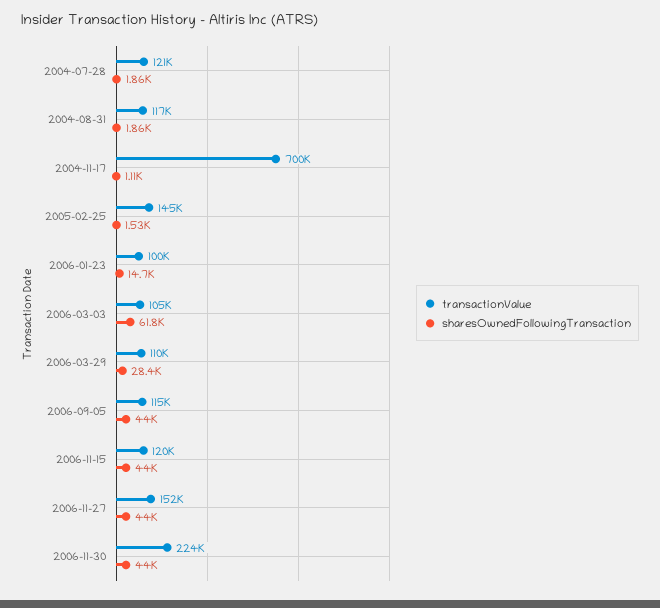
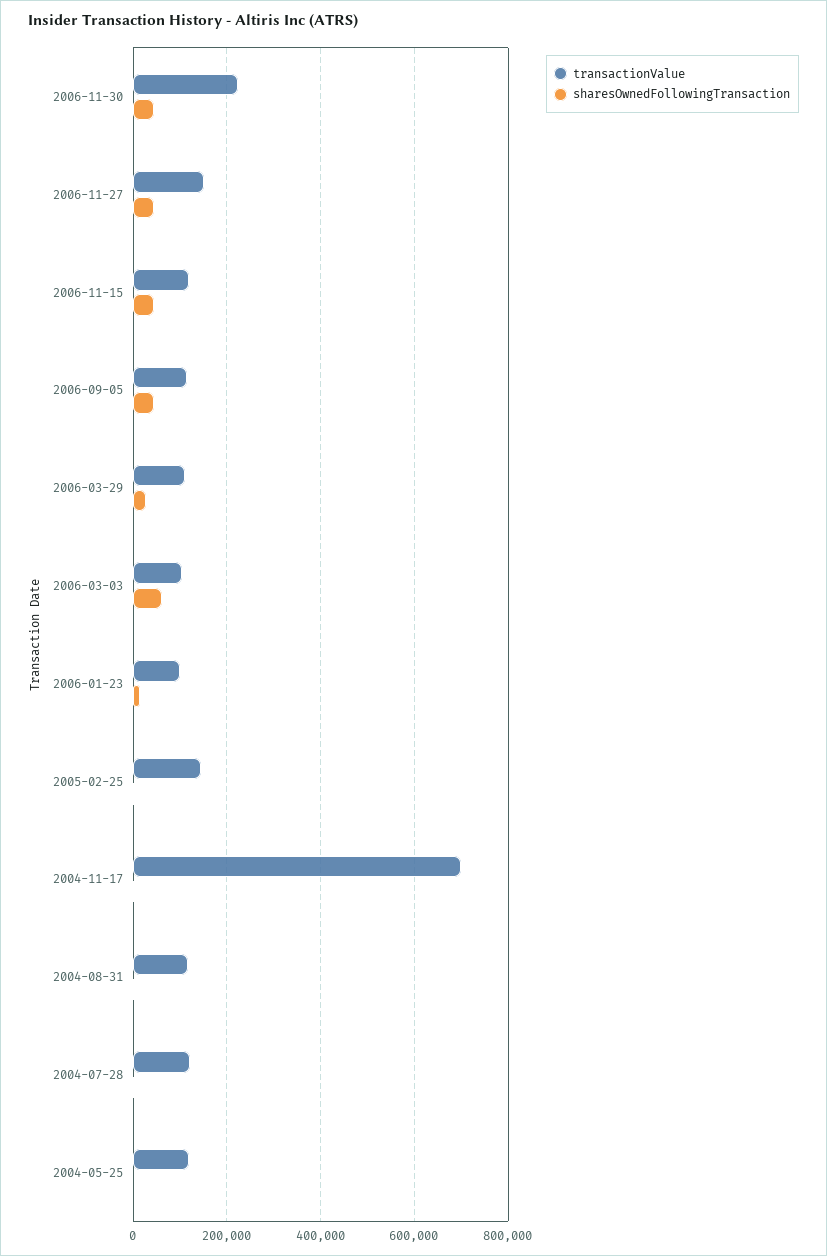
transactionValue, 2004-05-25: none -> 120000
sharesOwnedFollowingTransaction, 2004-05-25: none -> 0

